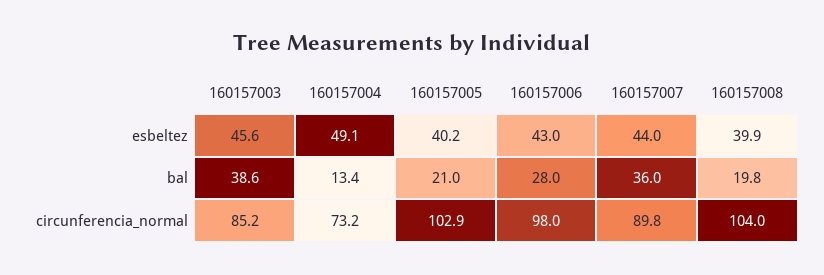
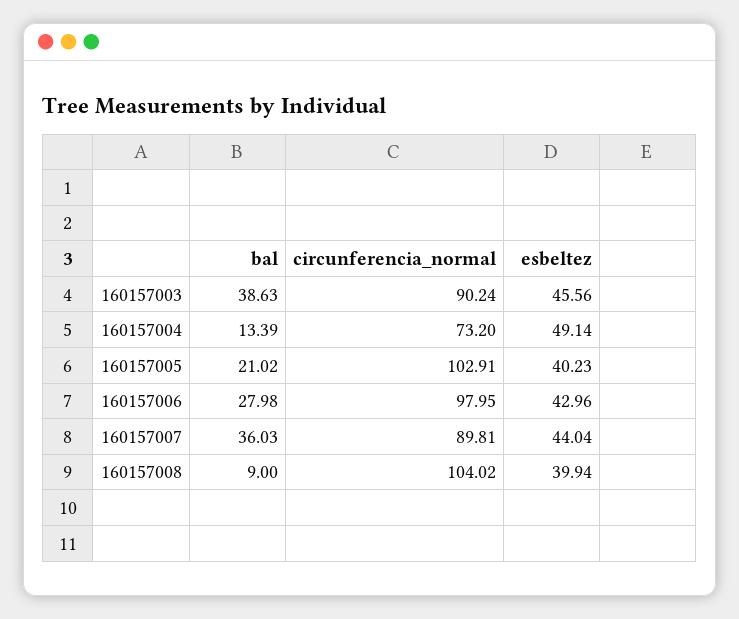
160157008, bal: 19.8 -> 9
160157003, circunferencia_normal: 85.2 -> 90.24

